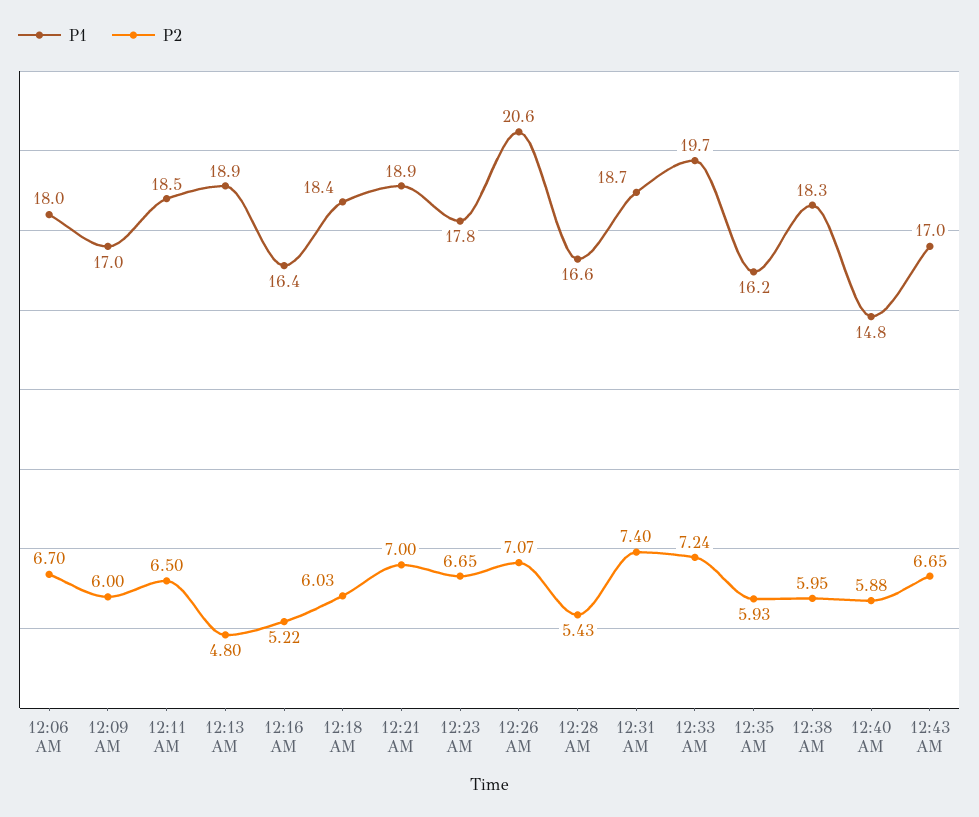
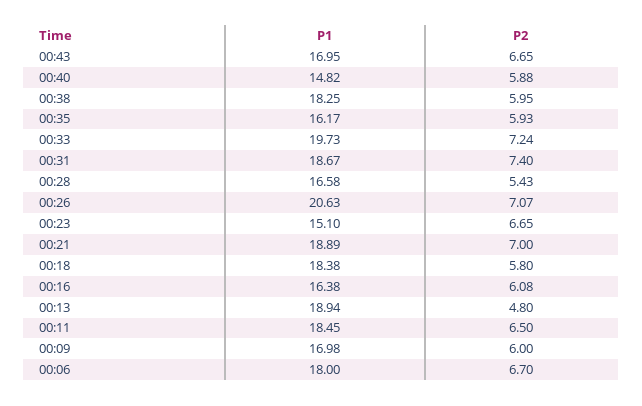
P2, 12:16 AM: 5.22 -> 6.08
P2, 12:18 AM: 6.03 -> 5.8
P1, 12:23 AM: 17.8 -> 15.1

